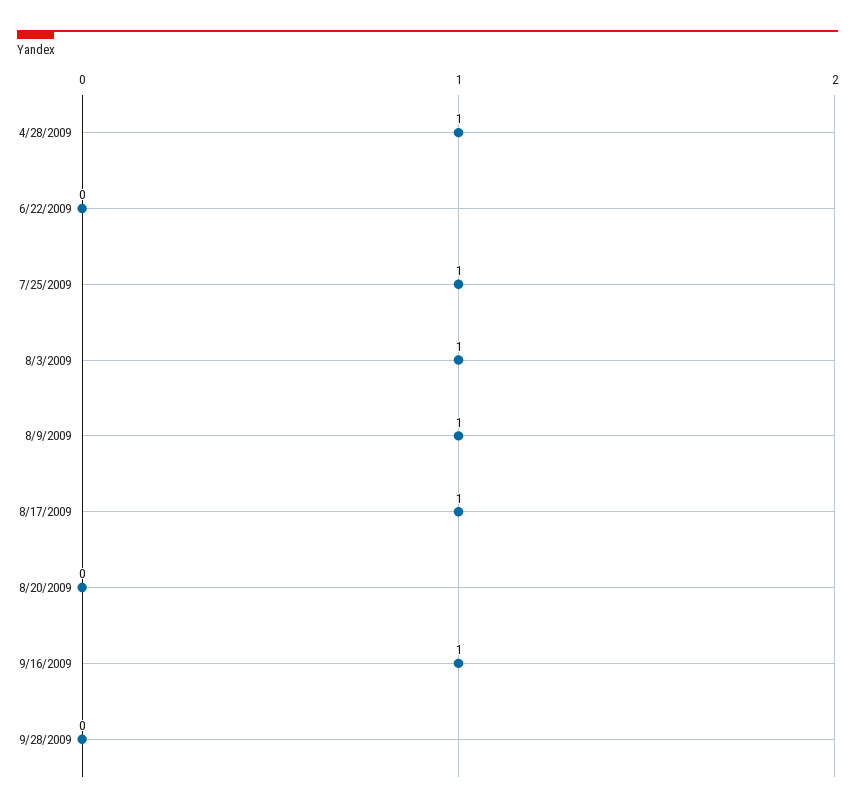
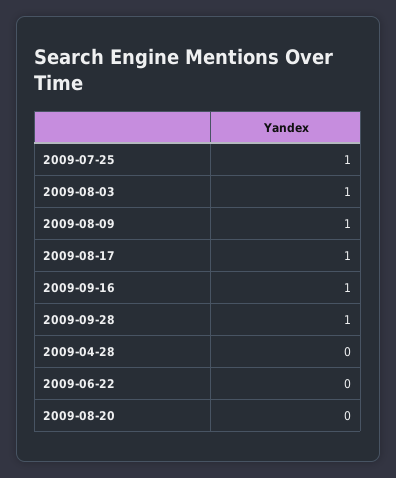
4/28/2009: 1 -> 0
9/28/2009: 0 -> 1

